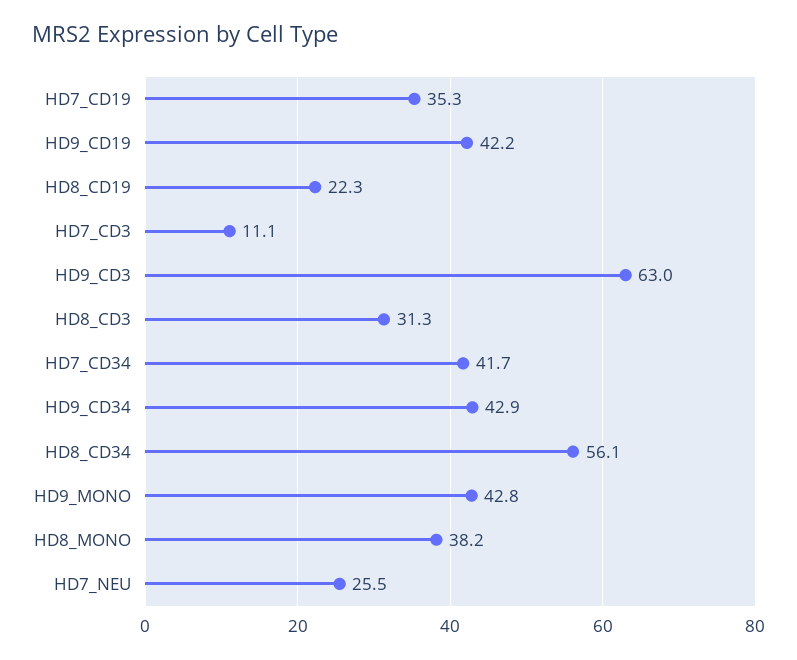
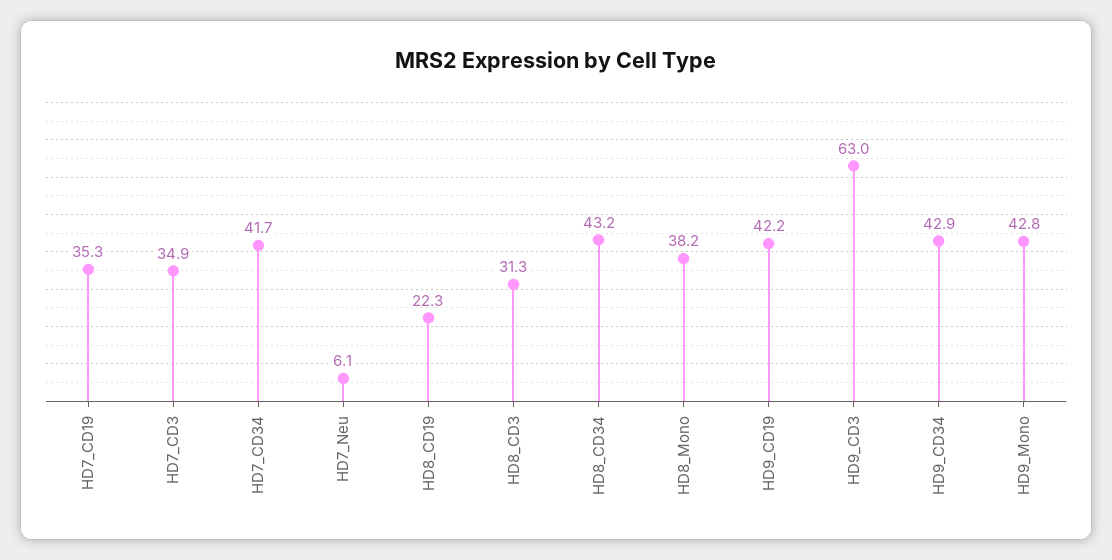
HD7_CD3: 11.1 -> 34.9
HD8_CD34: 56.1 -> 43.2
HD7_NEU: 25.5 -> 6.1

